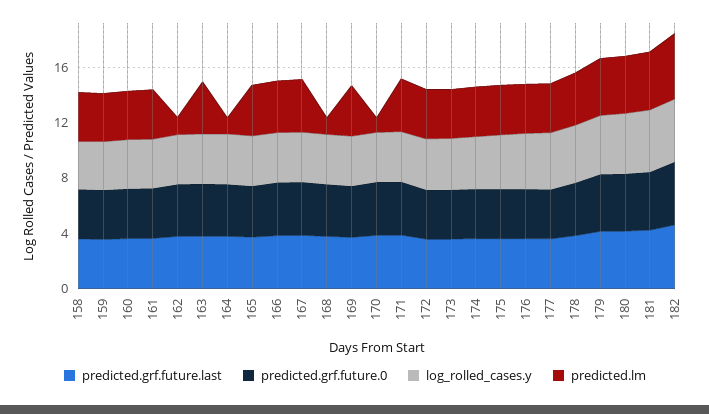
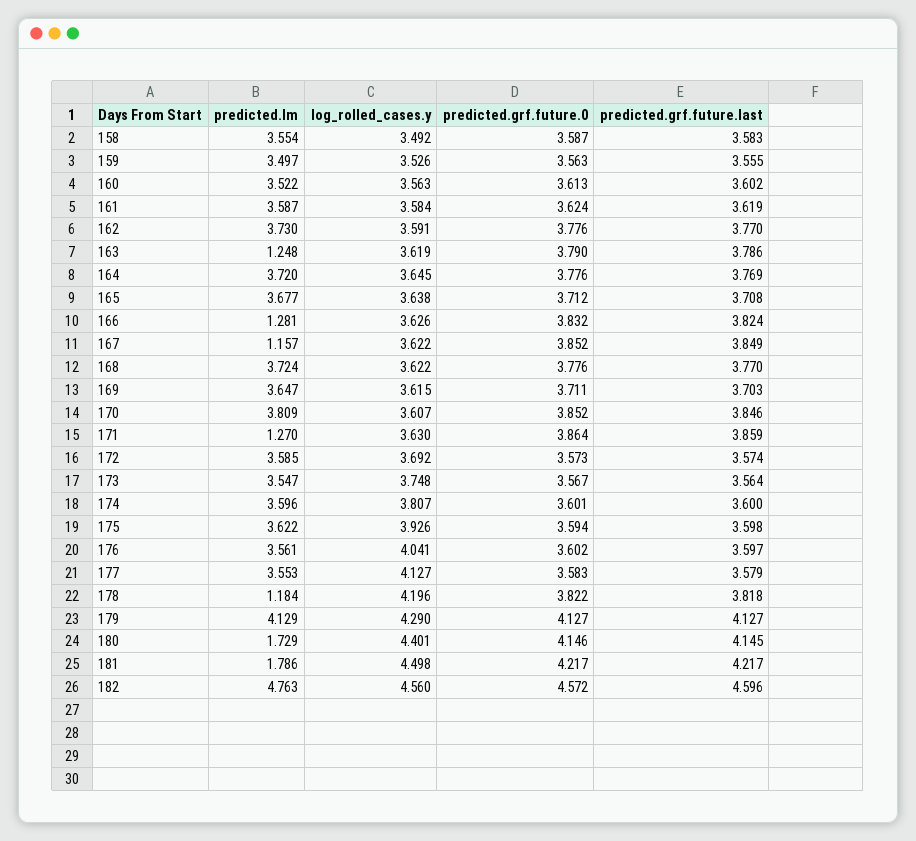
predicted.lm, 162: 1 -> 3.73
predicted.lm, 163: 4 -> 1.248
predicted.lm, 164: 1 -> 3.72
predicted.lm, 166: 4 -> 1.281
predicted.lm, 167: 4 -> 1.157
predicted.lm, 168: 1 -> 3.724
predicted.lm, 170: 1 -> 3.809
predicted.lm, 171: 4 -> 1.27
predicted.lm, 178: 4 -> 1.184
predicted.lm, 180: 4 -> 1.729
predicted.lm, 181: 4 -> 1.786

